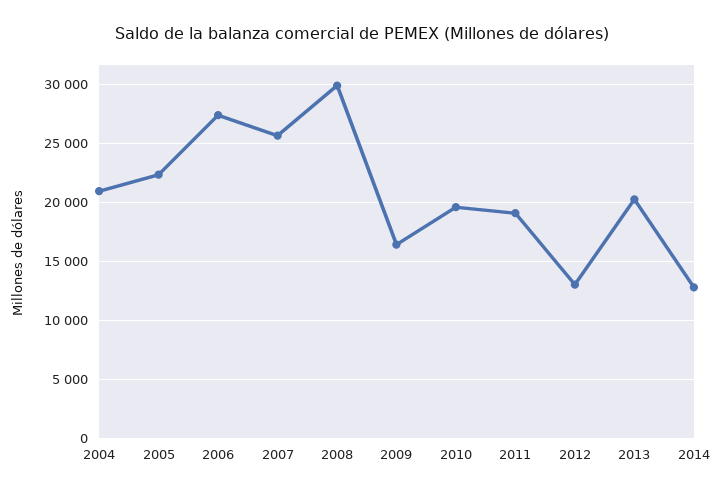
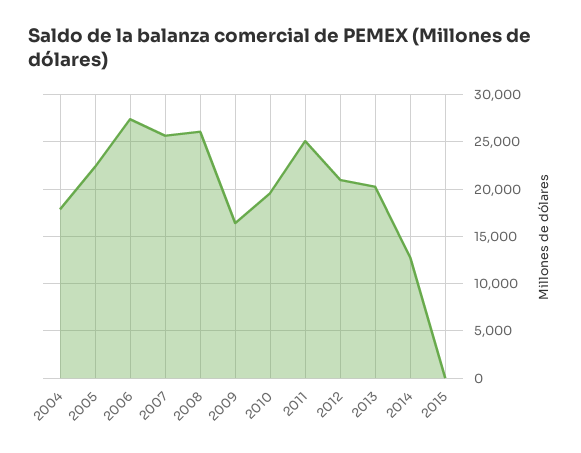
2004: 21000 -> 18000
2008: 30000 -> 26000
2011: 19000 -> 25000
2012: 13000 -> 21000
2015: none -> 0

